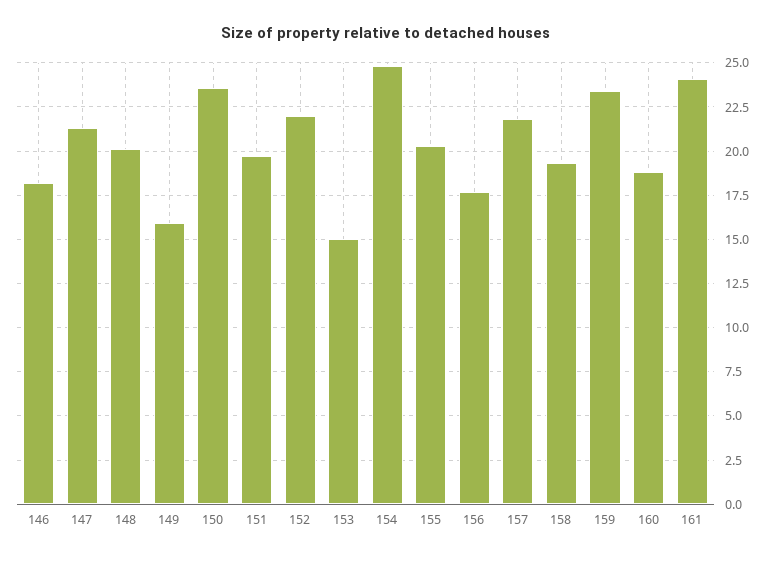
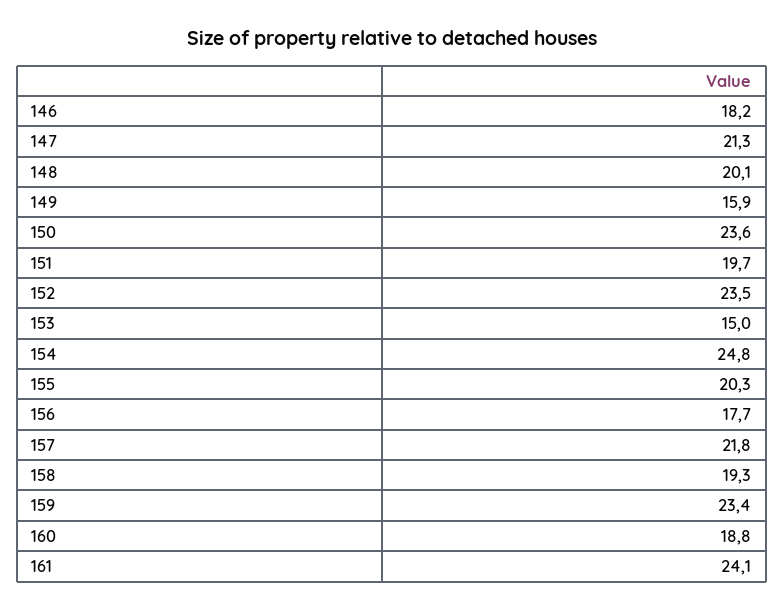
152: 22 -> 23.5

